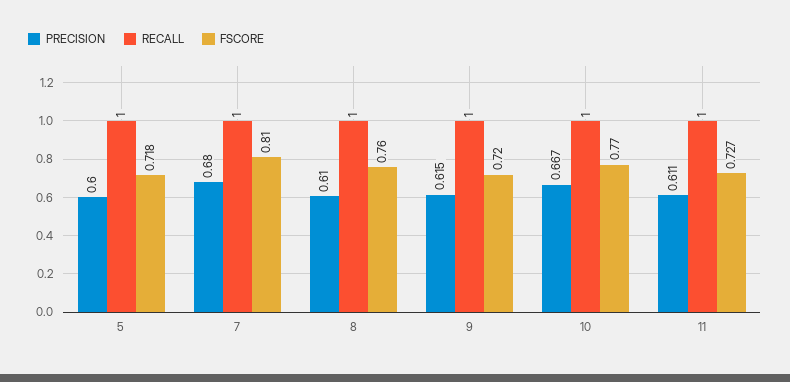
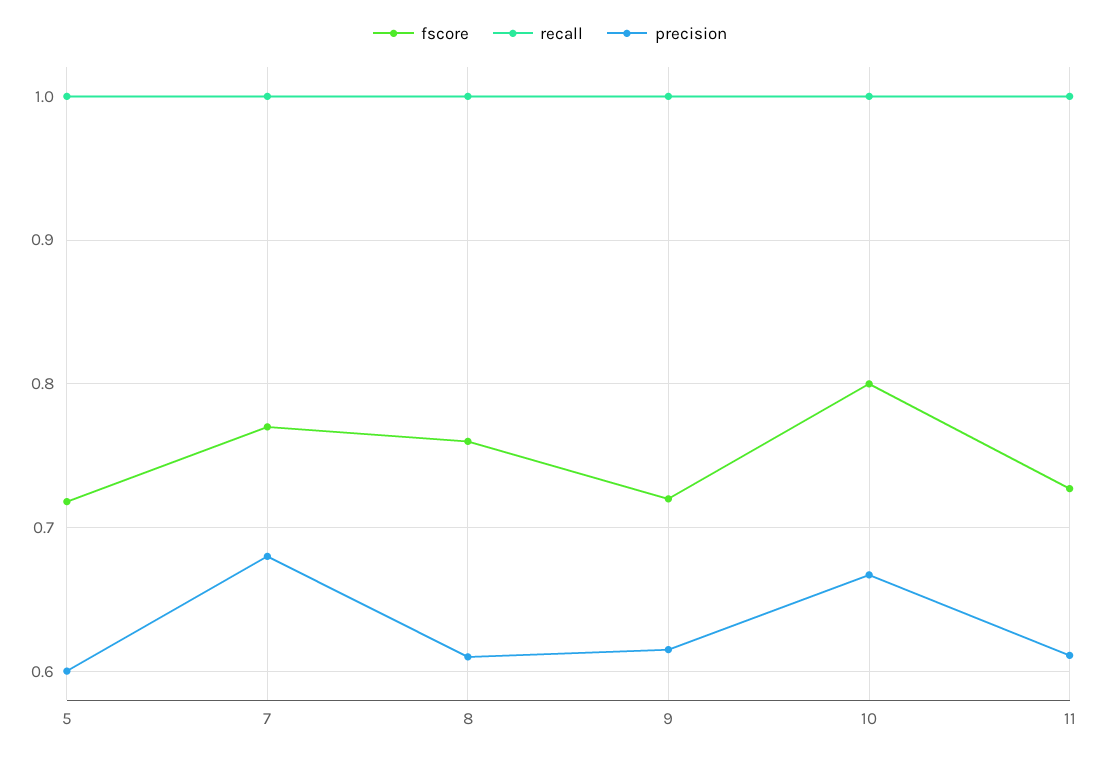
FSCORE, 7: 0.81 -> 0.77
FSCORE, 10: 0.77 -> 0.8

